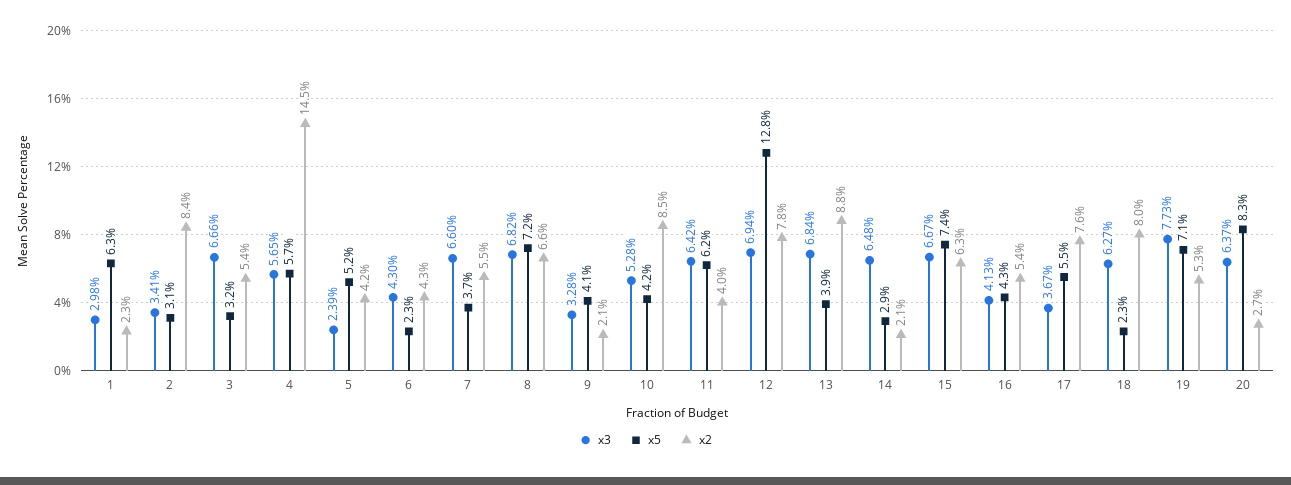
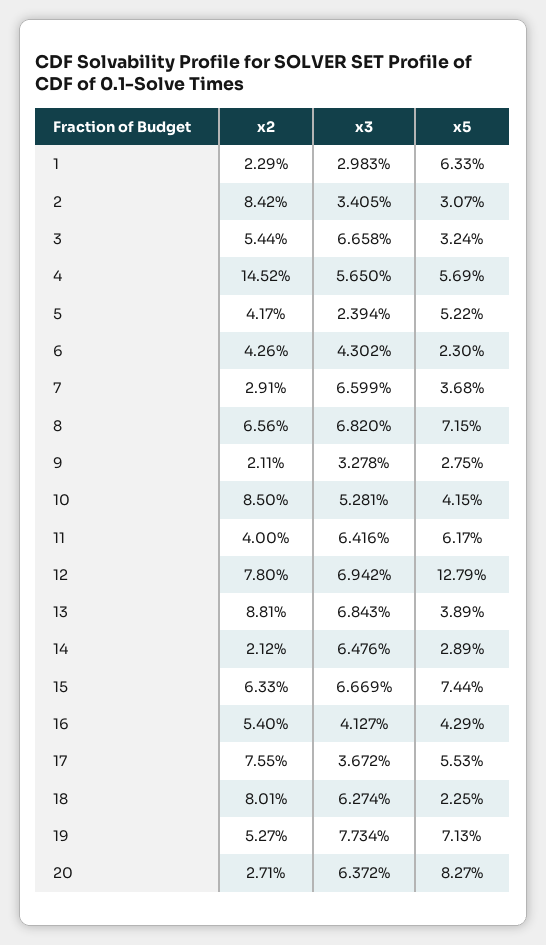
x2, 7: 5.5 -> 2.91
x5, 9: 4.1 -> 2.75

